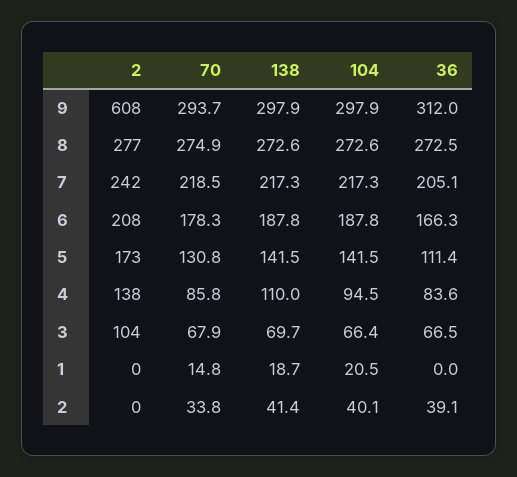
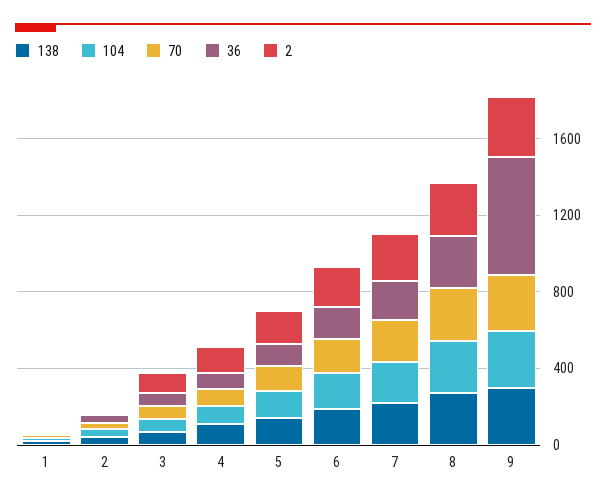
2, 9: 608 -> 300
36, 9: 312 -> 600

